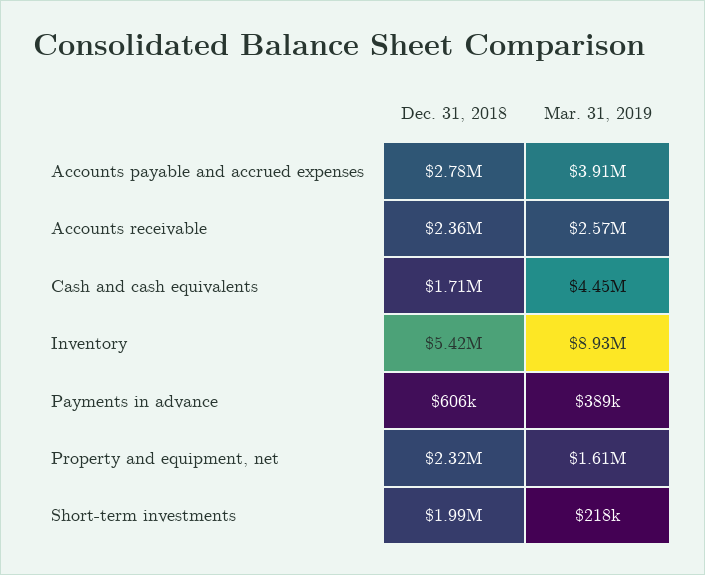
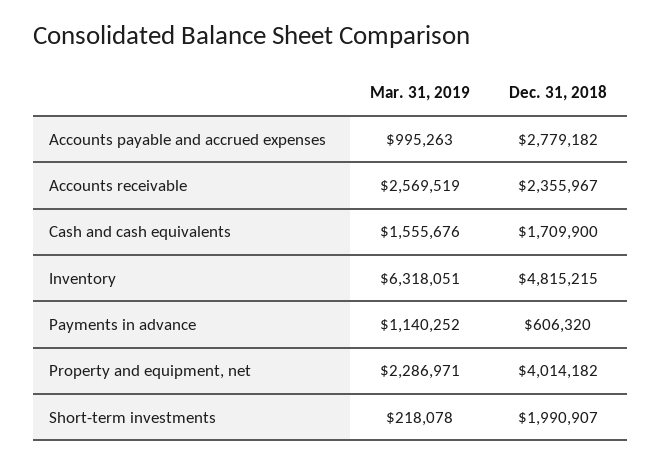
Mar. 31, 2019, Accounts payable and accrued expenses: 3910000 -> 995263
Mar. 31, 2019, Cash and cash equivalents: 4450000 -> 1555676
Dec. 31, 2018, Inventory: 5420000 -> 4815215
Mar. 31, 2019, Inventory: 8930000 -> 6318051
Mar. 31, 2019, Payments in advance: 389000 -> 1140252
Dec. 31, 2018, Property and equipment, net: 2320000 -> 4014182
Mar. 31, 2019, Property and equipment, net: 1610000 -> 2286971

